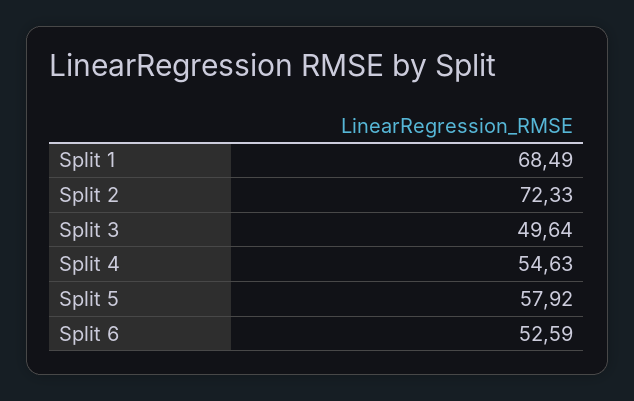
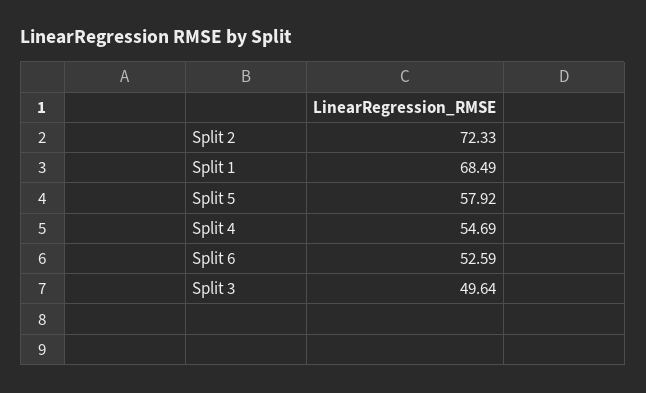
Split 4: 54.63 -> 54.69

